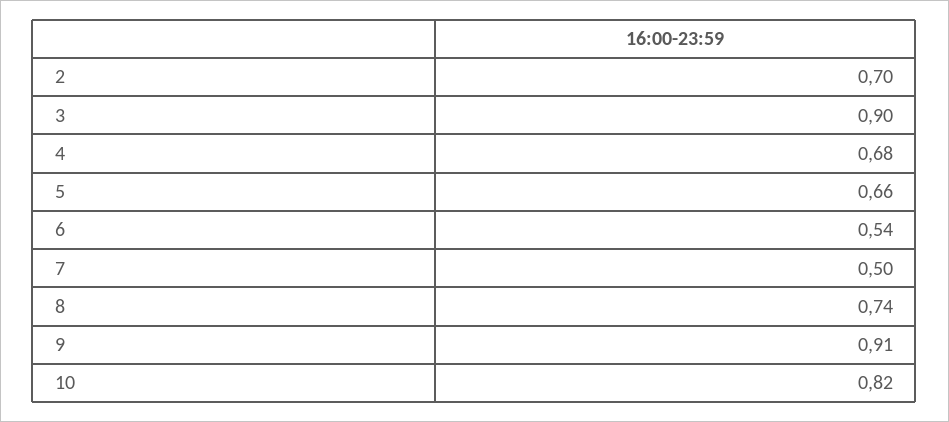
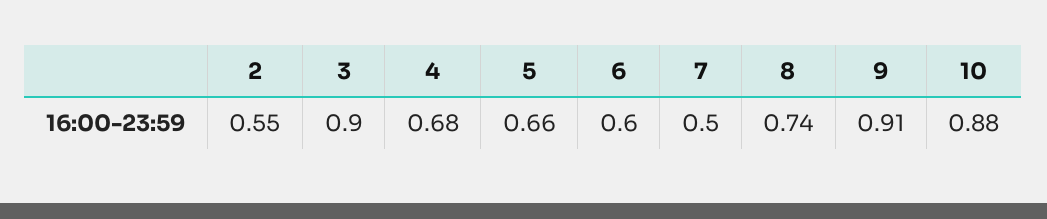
2: 0.7 -> 0.55
6: 0.54 -> 0.6
10: 0.82 -> 0.88

